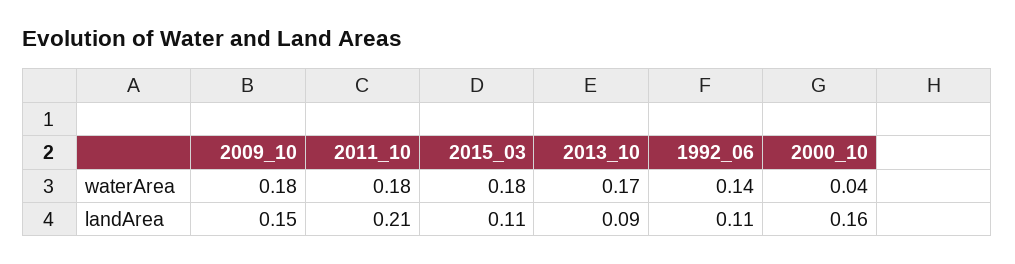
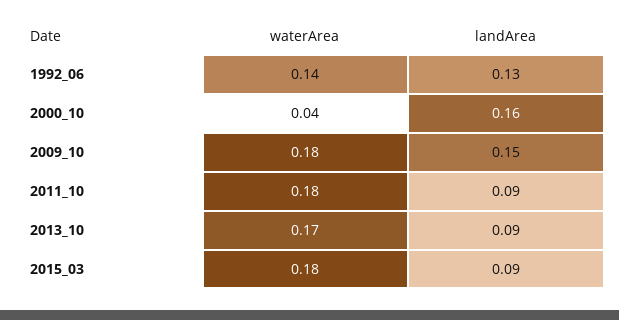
2011_10, landArea: 0.21 -> 0.09
2015_03, landArea: 0.11 -> 0.09
1992_06, landArea: 0.11 -> 0.13

